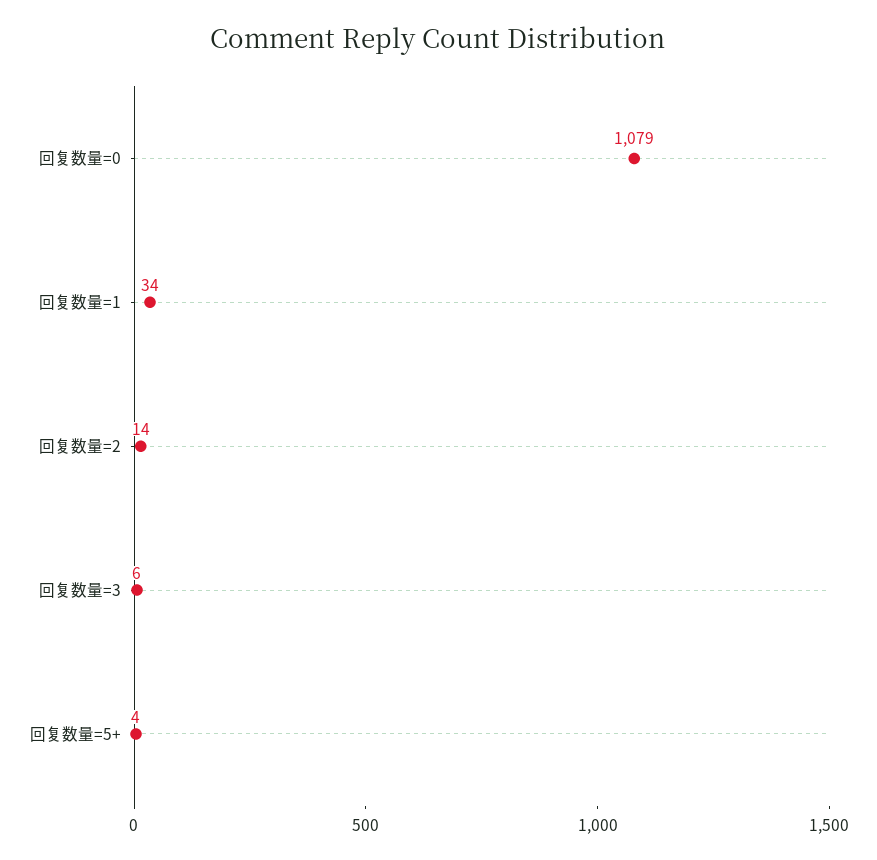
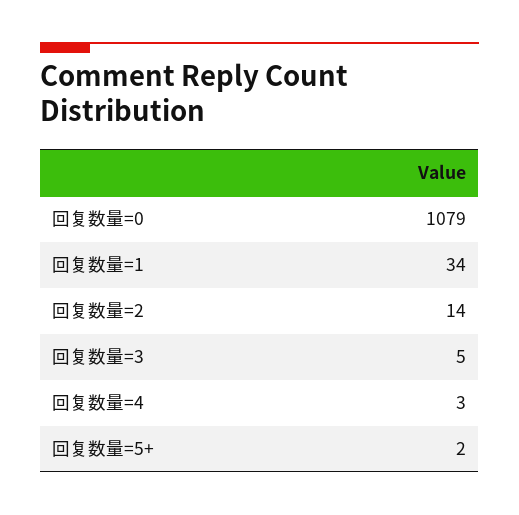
回复数量=3: 6 -> 5
回复数量=5+: 4 -> 2
回复数量=4: none -> 3

